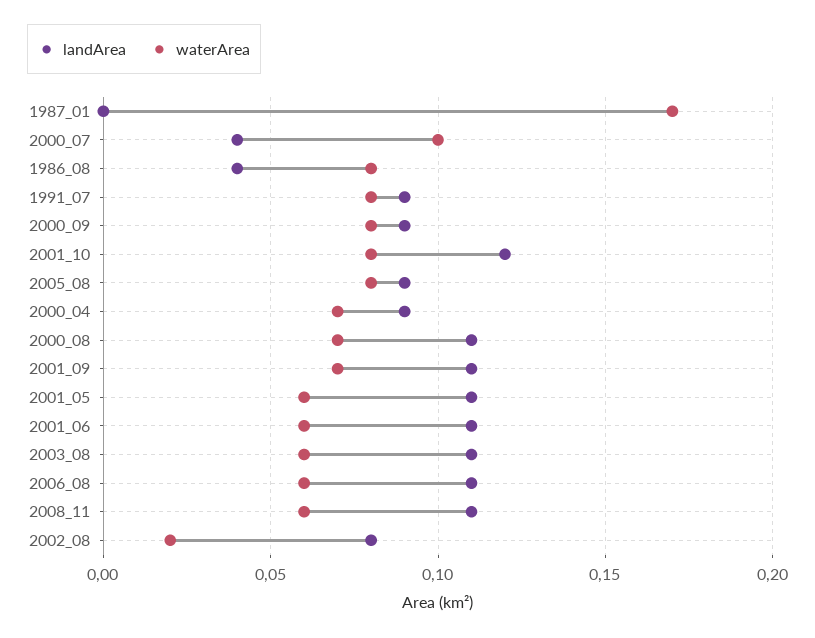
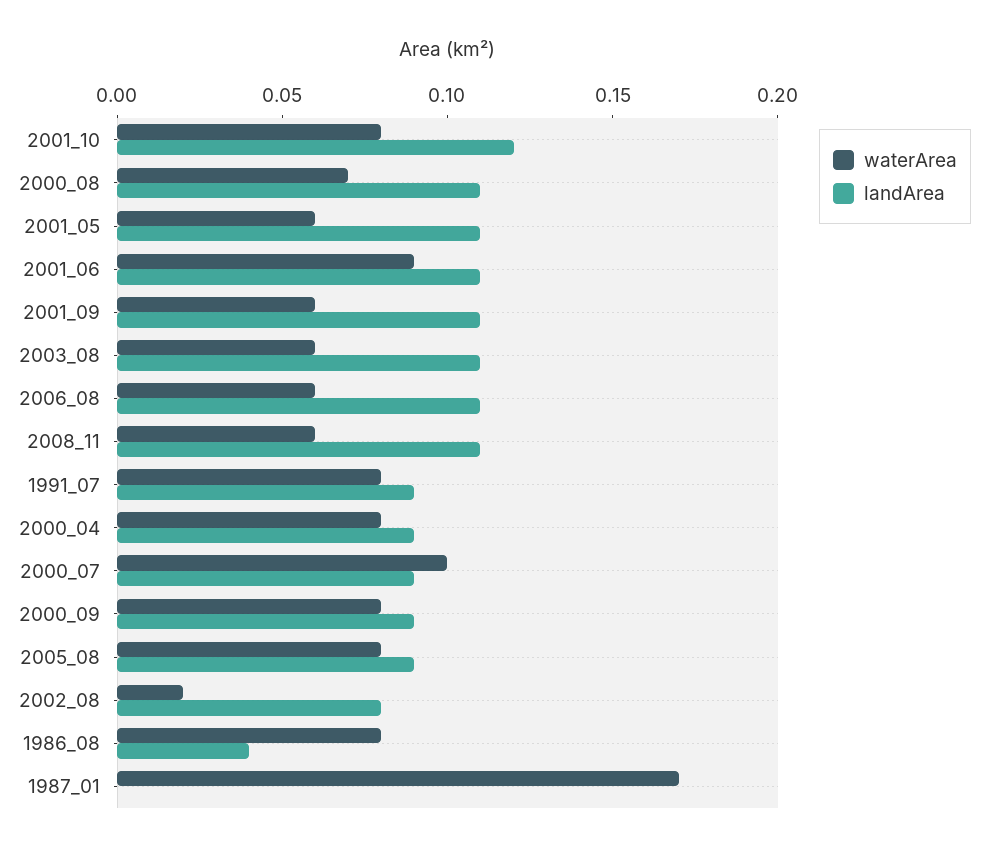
landArea, 2000_07: 0.04 -> 0.09
waterArea, 2000_04: 0.07 -> 0.08
waterArea, 2001_09: 0.07 -> 0.06
waterArea, 2001_06: 0.06 -> 0.09

